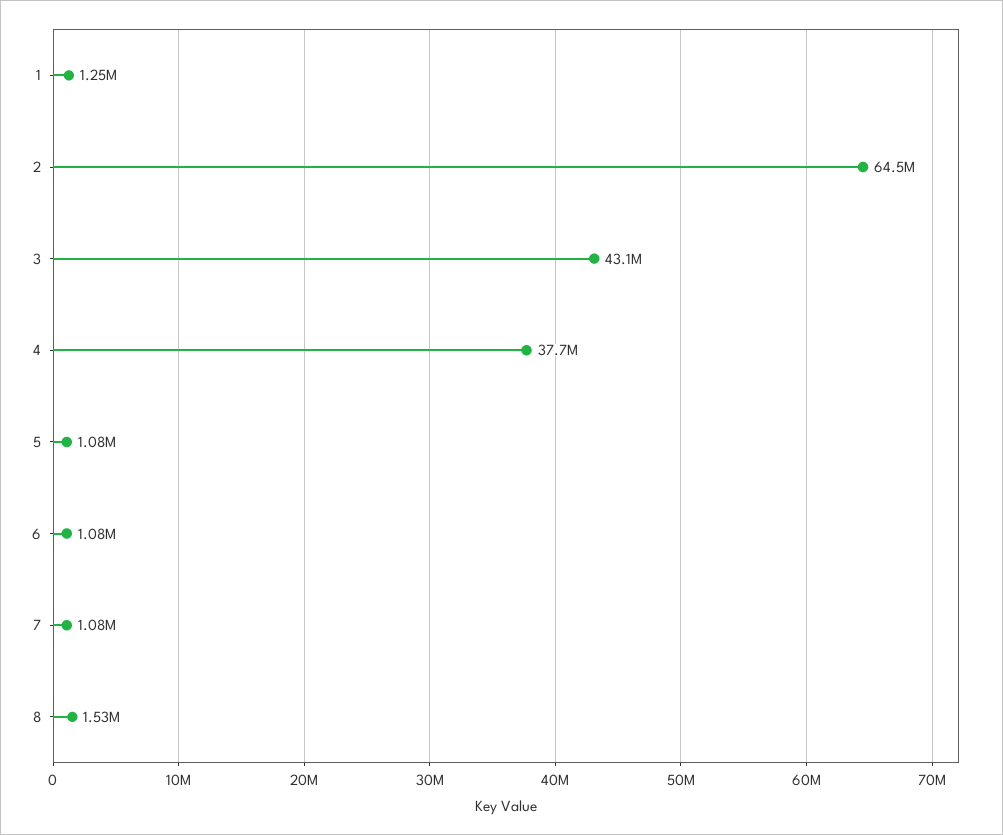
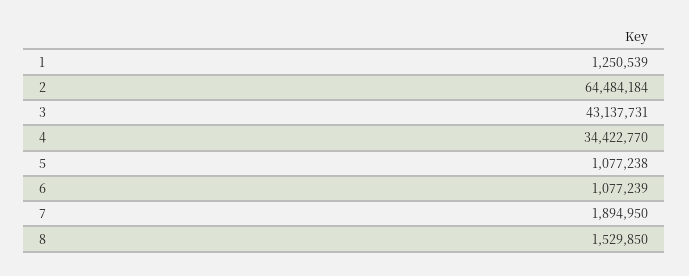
4: 37700000 -> 34422770
7: 1080000 -> 1894950

